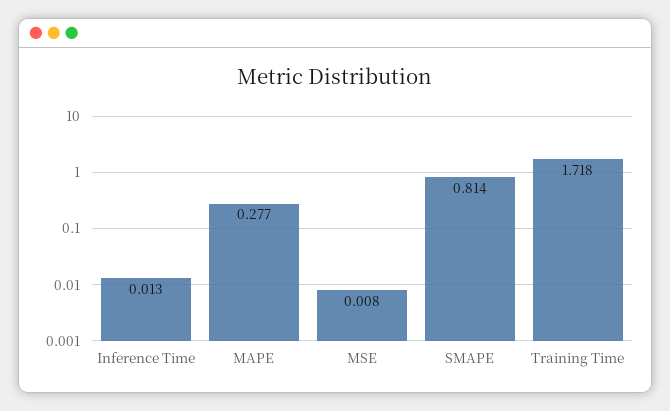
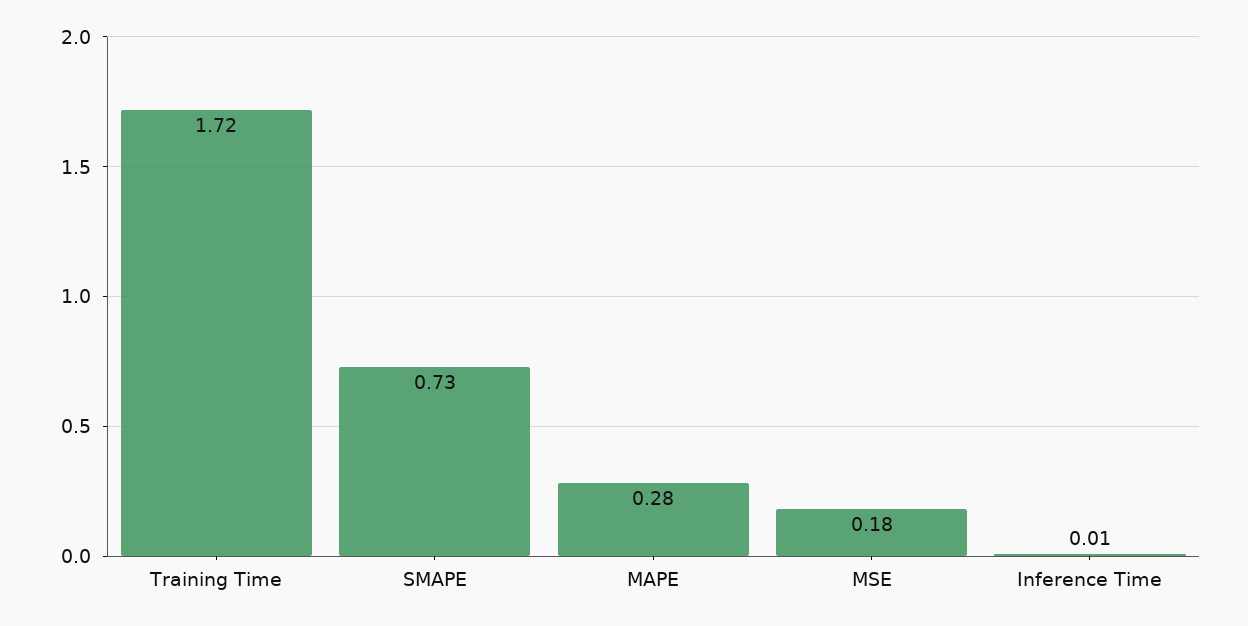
MSE: 0.008 -> 0.18
SMAPE: 0.814 -> 0.73

